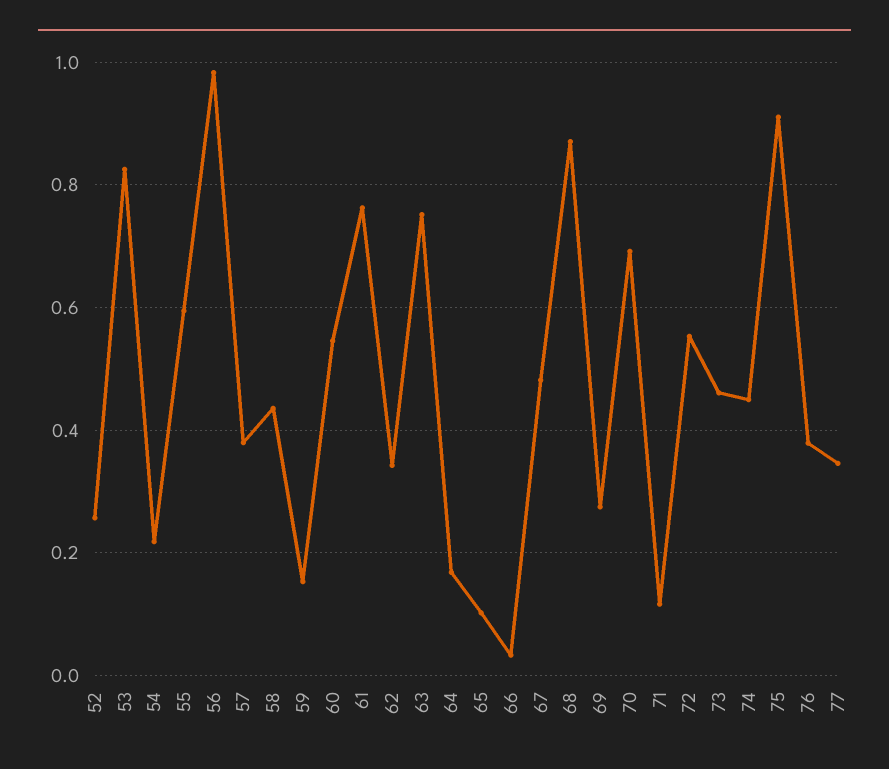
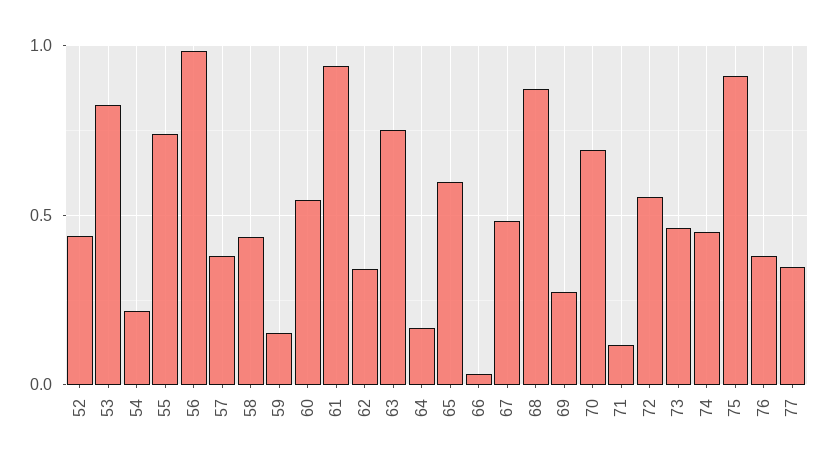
52: 0.26 -> 0.45
55: 0.6 -> 0.75
61: 0.76 -> 0.95
65: 0.1 -> 0.6

